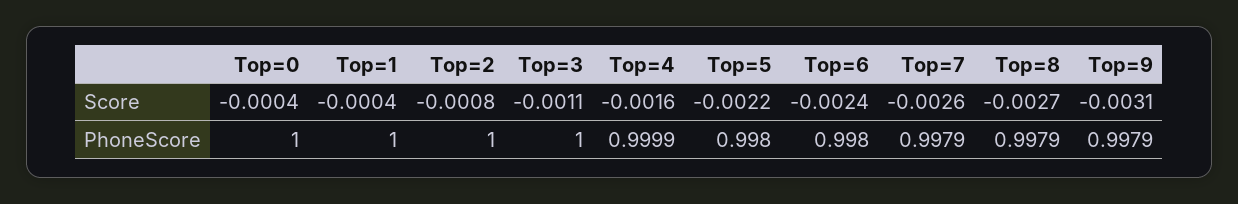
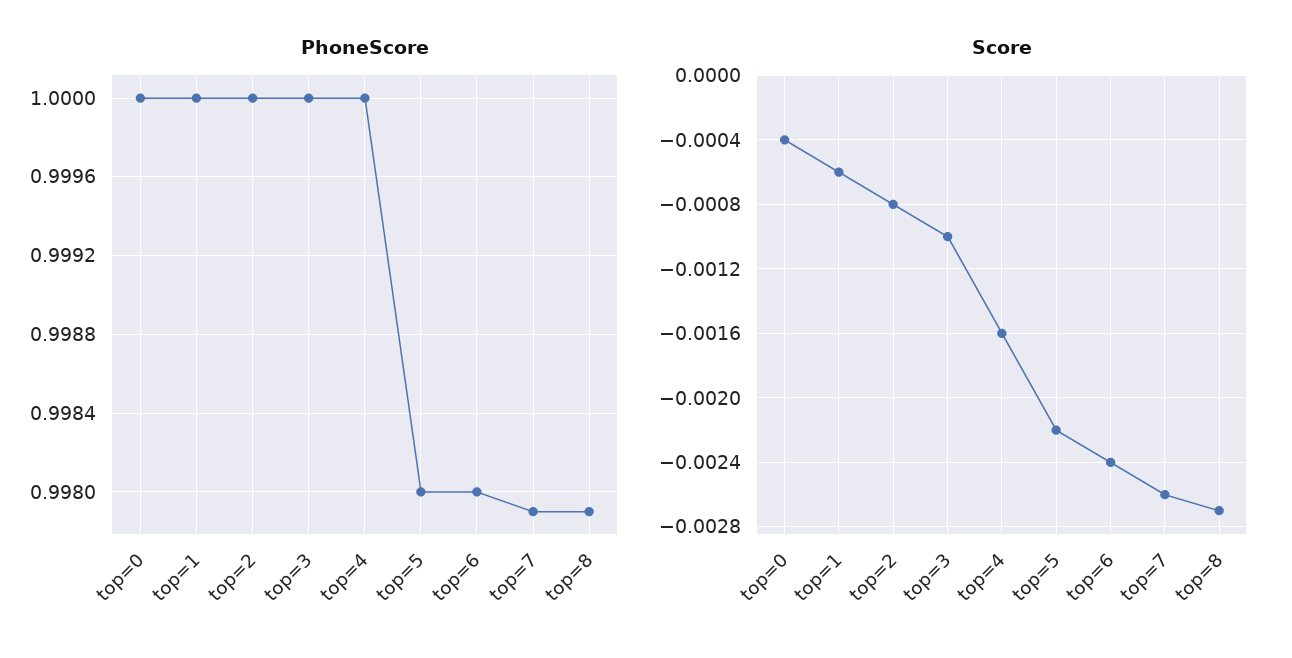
Score, Top=1: -0.0004 -> -0.0006
Score, Top=3: -0.0011 -> -0.001
Score, Top=9: -0.0031 -> none
PhoneScore, Top=4: 0.9999 -> 1
PhoneScore, Top=9: 0.9979 -> none

